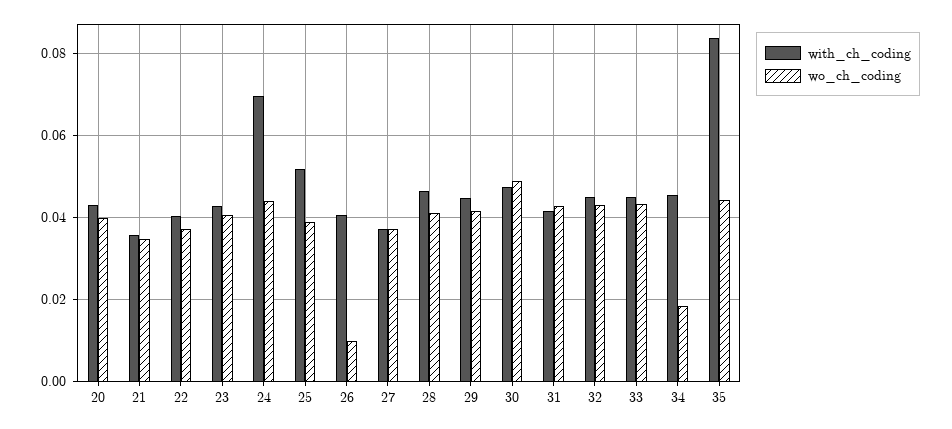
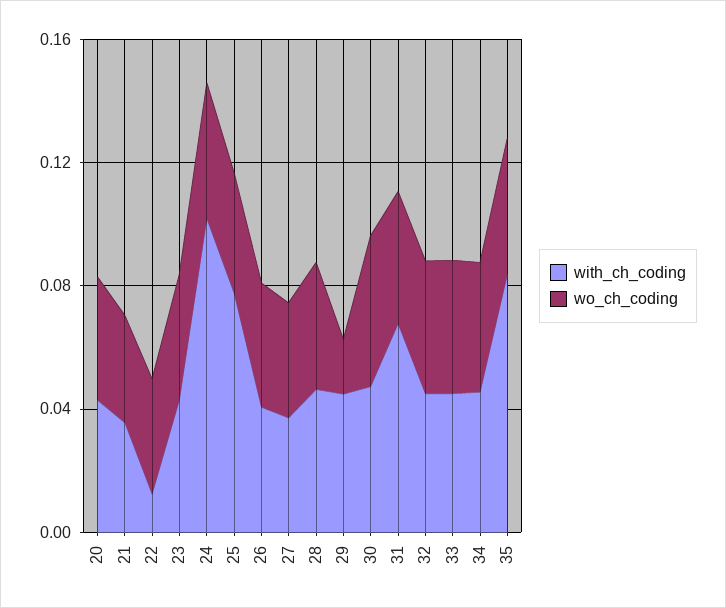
with_ch_coding, 22: 0.04 -> 0.01
with_ch_coding, 24: 0.07 -> 0.1
with_ch_coding, 25: 0.052 -> 0.08
wo_ch_coding, 26: 0.01 -> 0.04
wo_ch_coding, 29: 0.042 -> 0.02
with_ch_coding, 31: 0.042 -> 0.07
wo_ch_coding, 34: 0.018 -> 0.04

